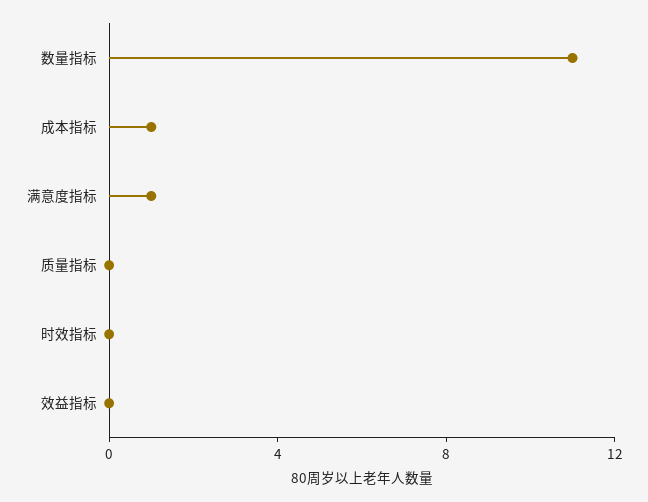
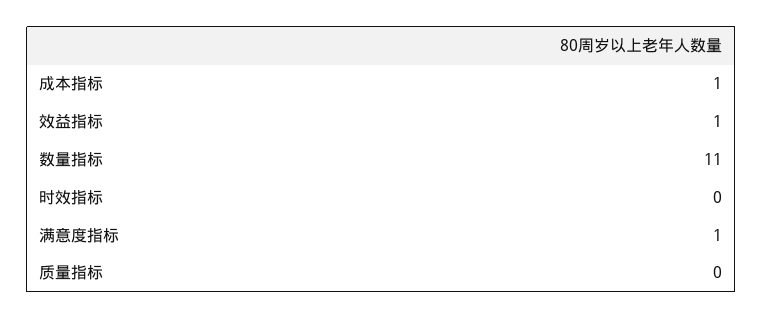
效益指标: 0 -> 1

